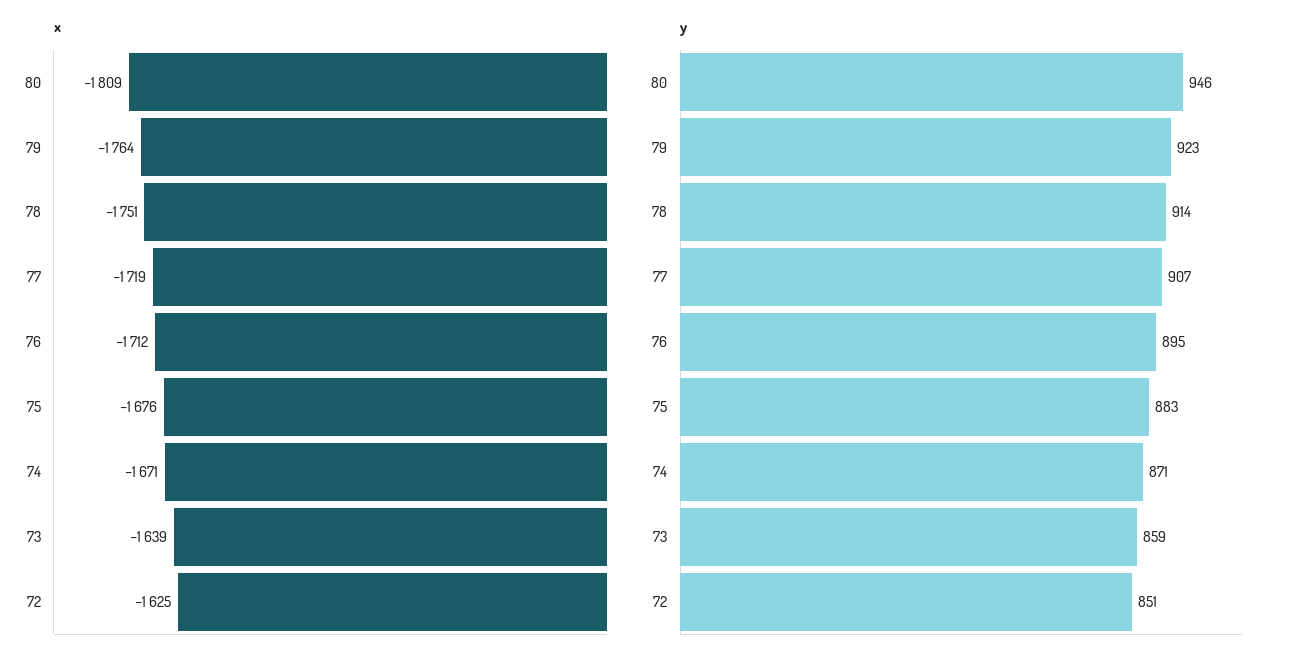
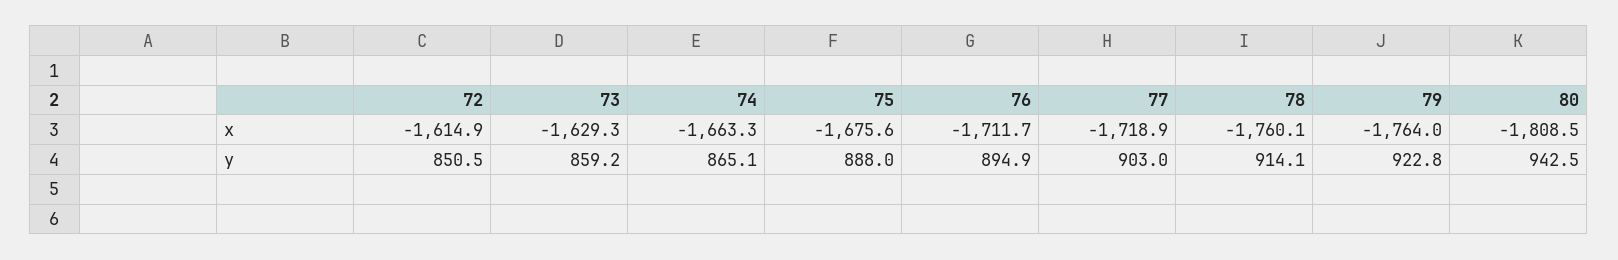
x, 78: -1751 -> -1760.1
x, 74: -1671 -> -1663.3
x, 73: -1639 -> -1629.3
x, 72: -1625 -> -1614.9
y, 80: 946 -> 942.5
y, 77: 907 -> 903
y, 75: 883 -> 888
y, 74: 871 -> 865.1

